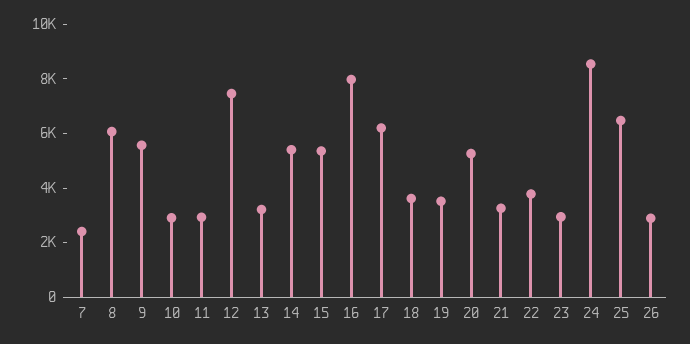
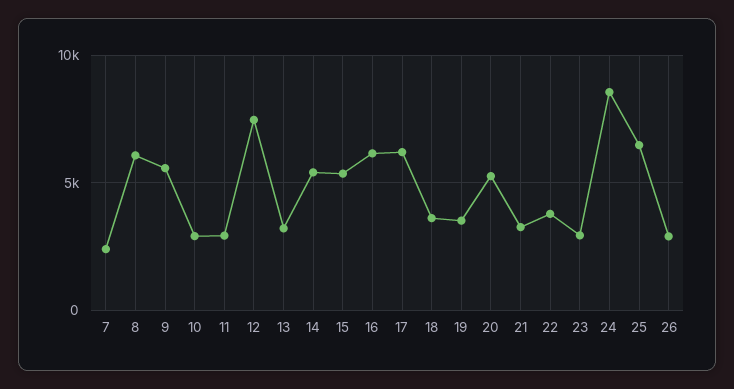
16: 8000 -> 6000

